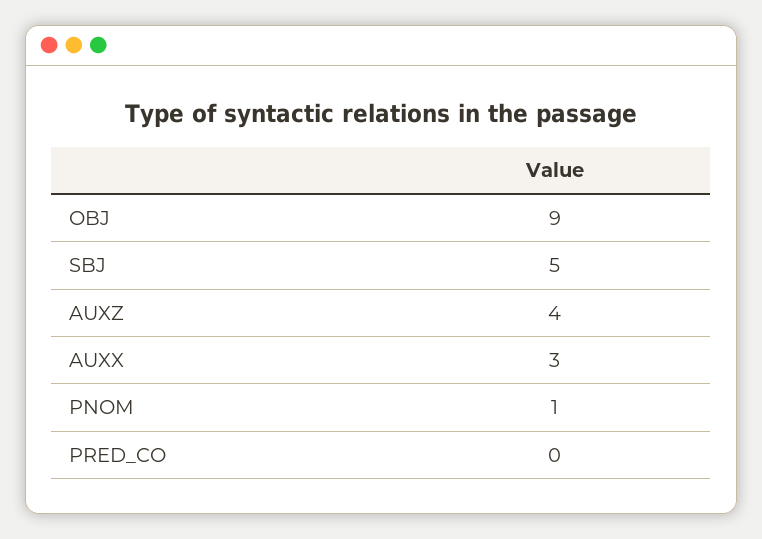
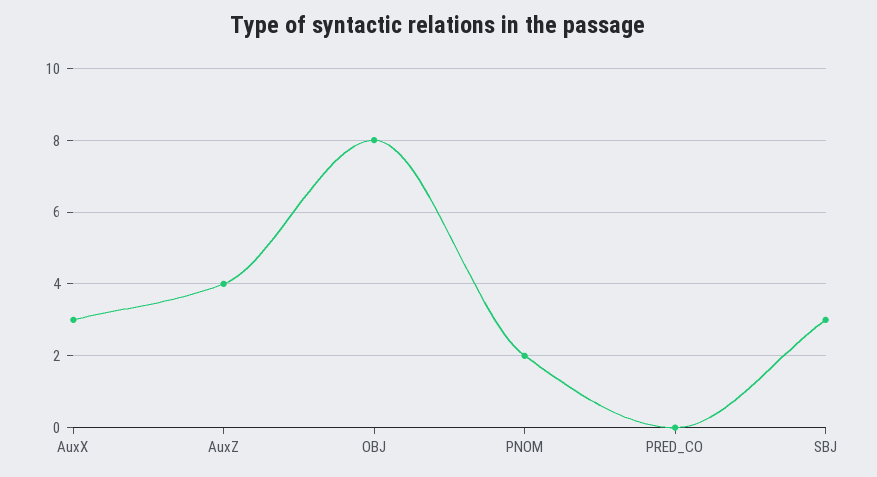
OBJ: 9 -> 8
SBJ: 5 -> 3
PNOM: 1 -> 2

